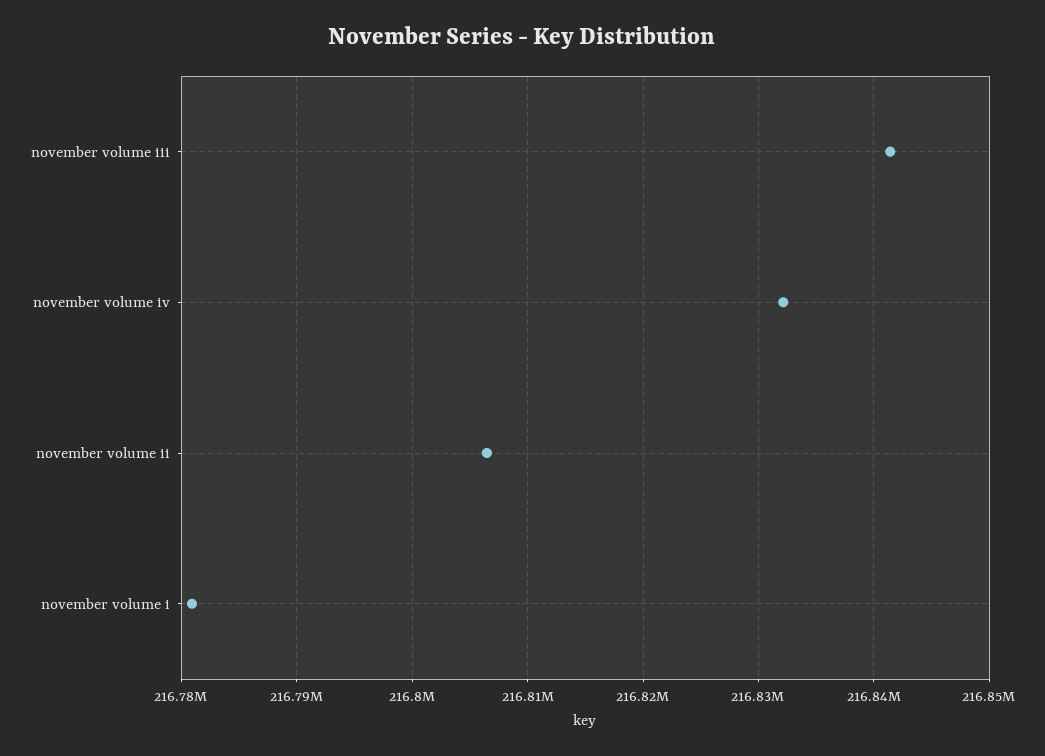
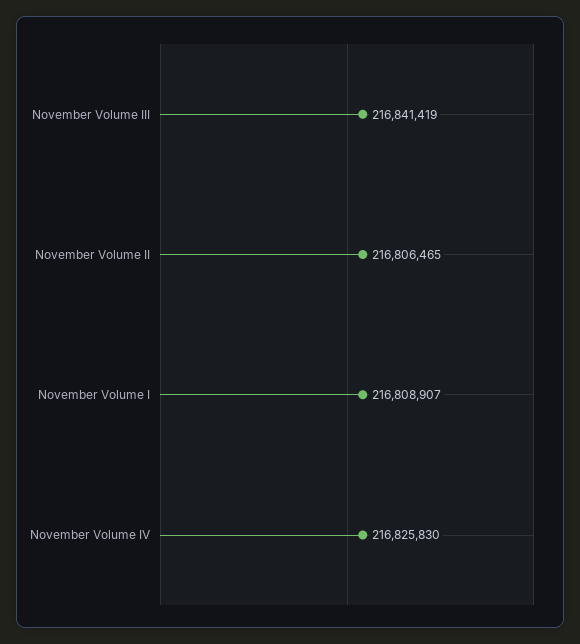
november volume iv: 216832000 -> 216825830
november volume i: 216781000 -> 216808907

